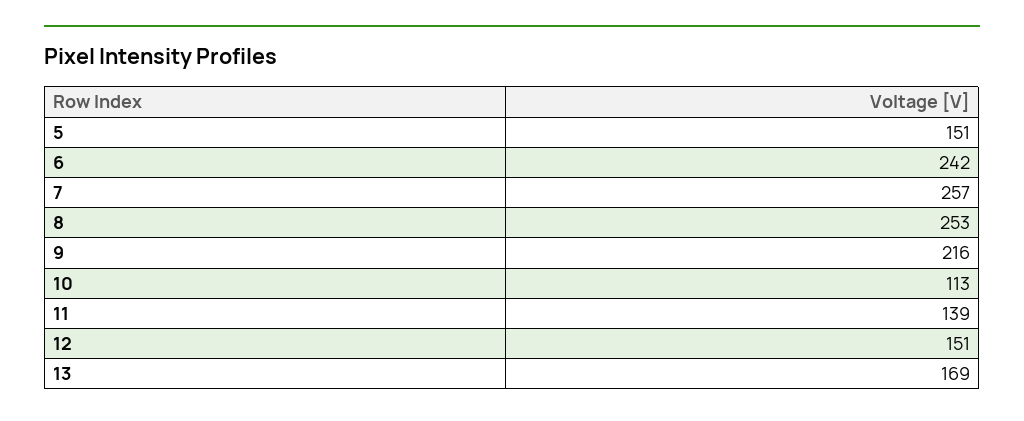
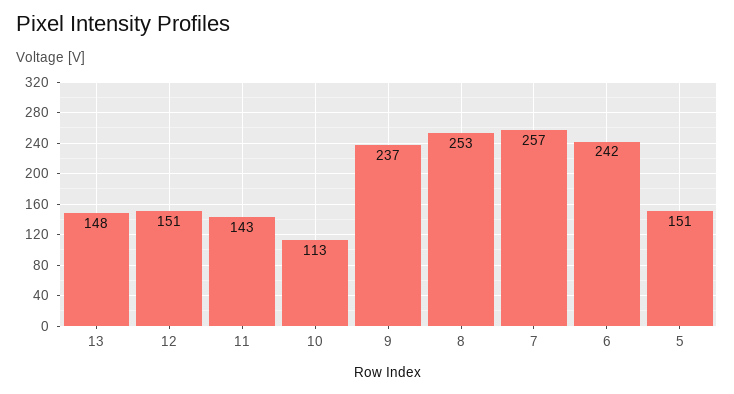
9: 216 -> 237
11: 139 -> 143
13: 169 -> 148

